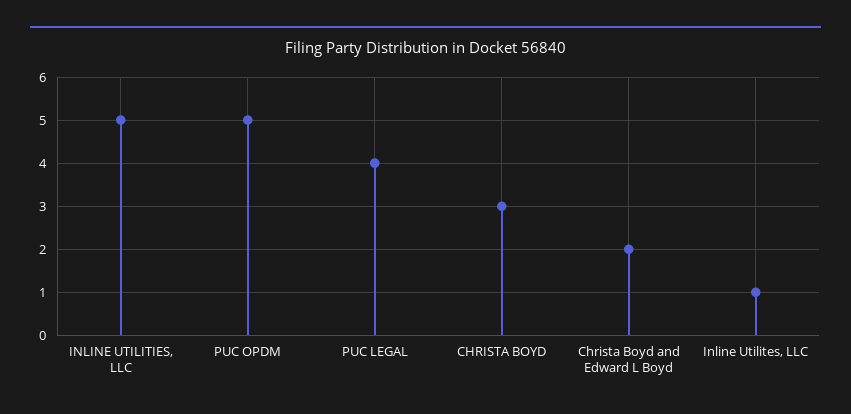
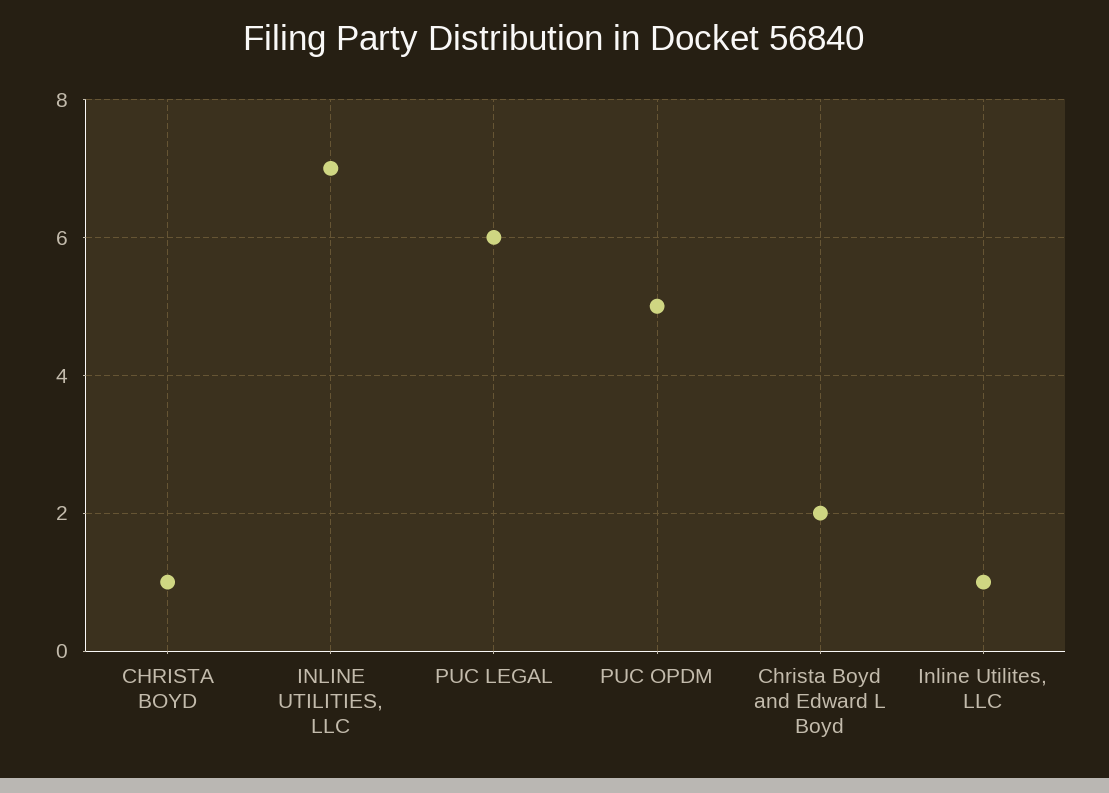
INLINE UTILITIES, LLC: 5 -> 7
PUC LEGAL: 4 -> 6
CHRISTA BOYD: 3 -> 1

